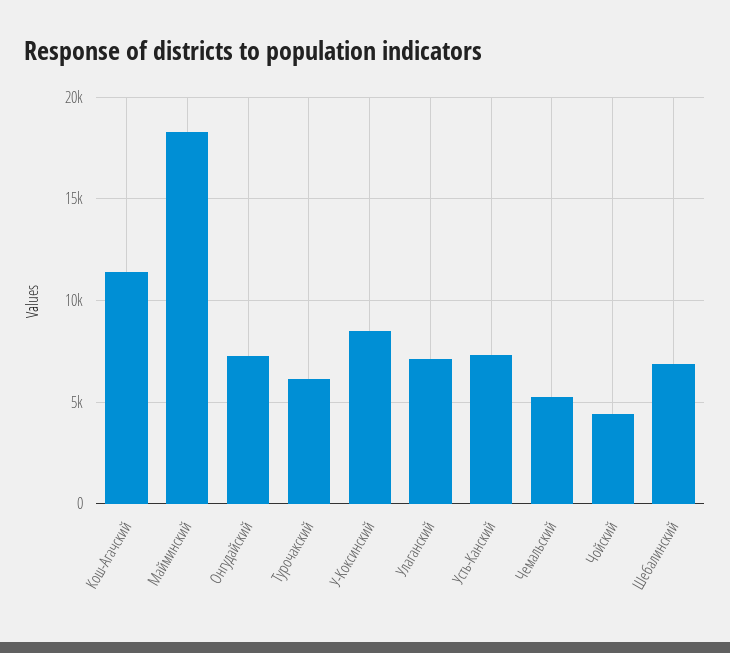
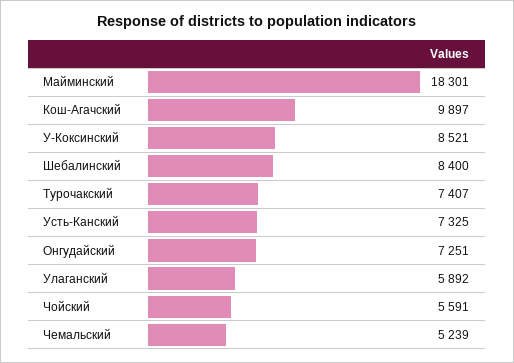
Кош-Агачский: 11500 -> 9897
Турочакский: 6000 -> 7407
Улаганский: 7000 -> 5892
Чойский: 4500 -> 5591
Шебалинский: 7000 -> 8400

